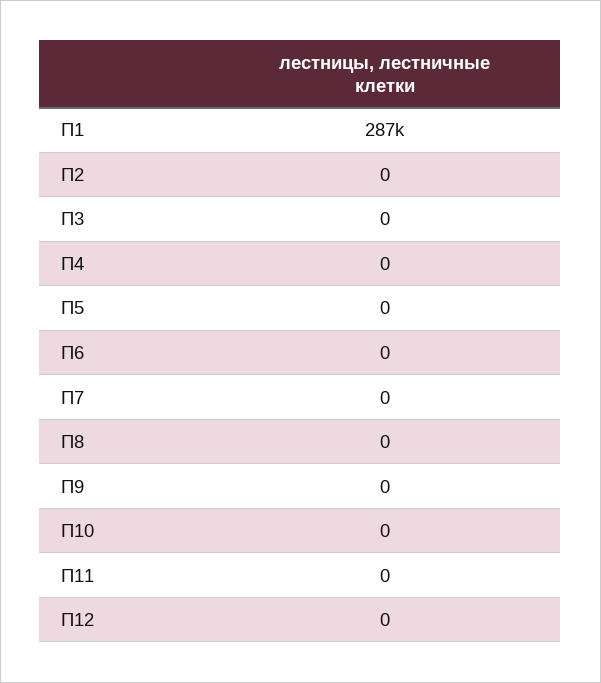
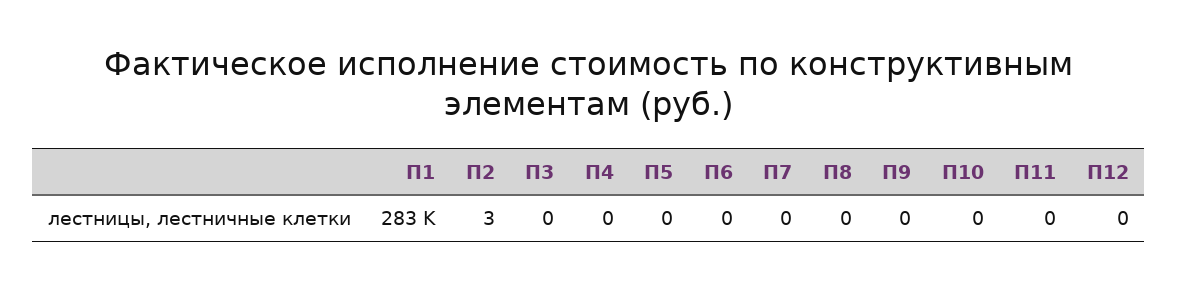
П1: 287000 -> 283000
П2: 0 -> 3

